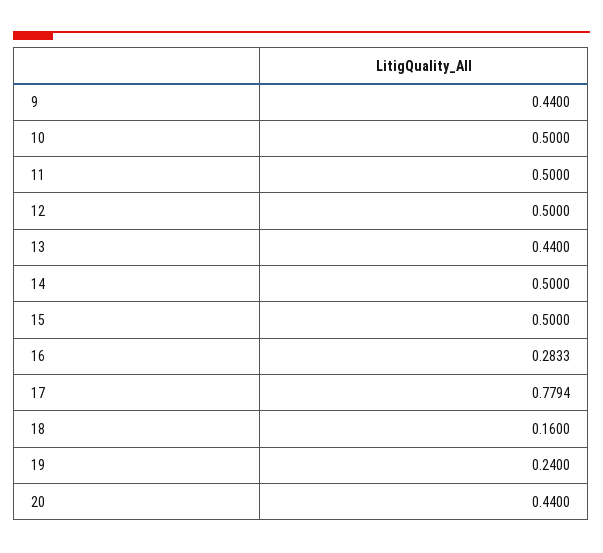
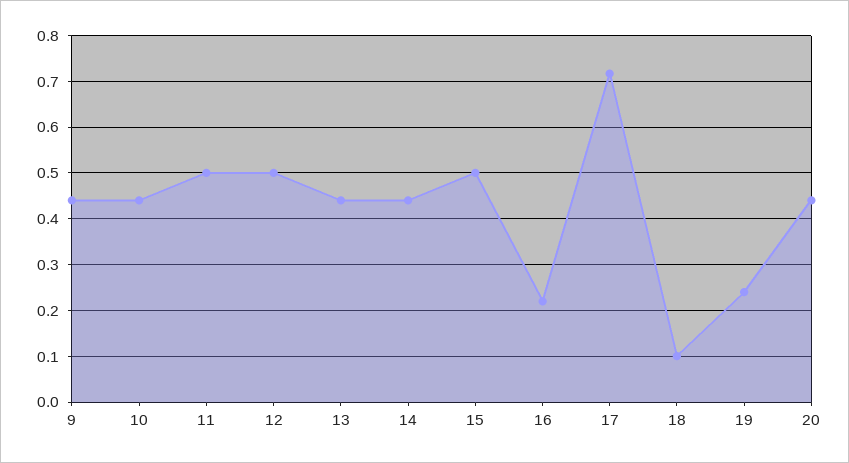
10: 0.5 -> 0.44
14: 0.5 -> 0.44
16: 0.2833 -> 0.22
17: 0.7794 -> 0.72
18: 0.16 -> 0.1

